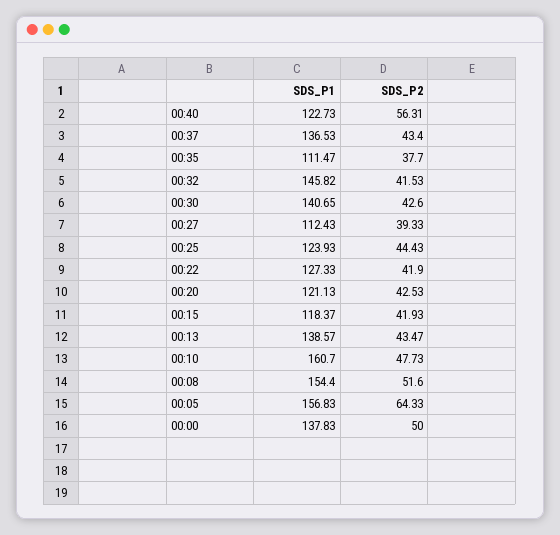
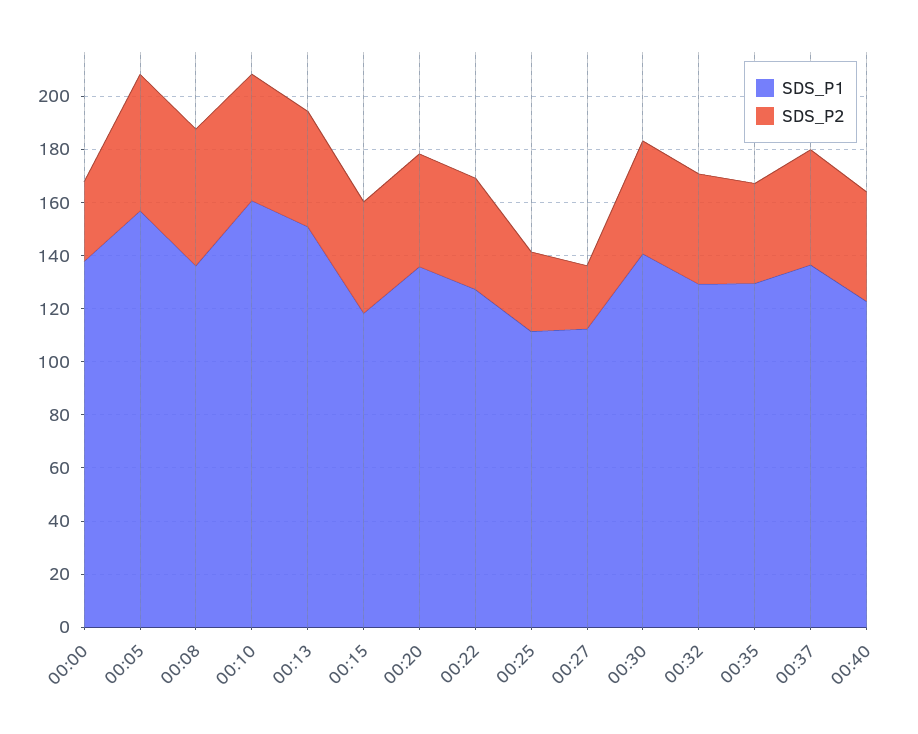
SDS_P2, 00:40: 56.31 -> 40
SDS_P1, 00:35: 111.47 -> 130
SDS_P1, 00:32: 145.82 -> 130
SDS_P2, 00:27: 39.33 -> 25
SDS_P1, 00:25: 123.93 -> 110
SDS_P2, 00:25: 44.43 -> 30
SDS_P1, 00:20: 121.13 -> 135
SDS_P1, 00:13: 138.57 -> 150
SDS_P1, 00:08: 154.4 -> 135
SDS_P2, 00:05: 64.33 -> 50
SDS_P2, 00:00: 50 -> 30

